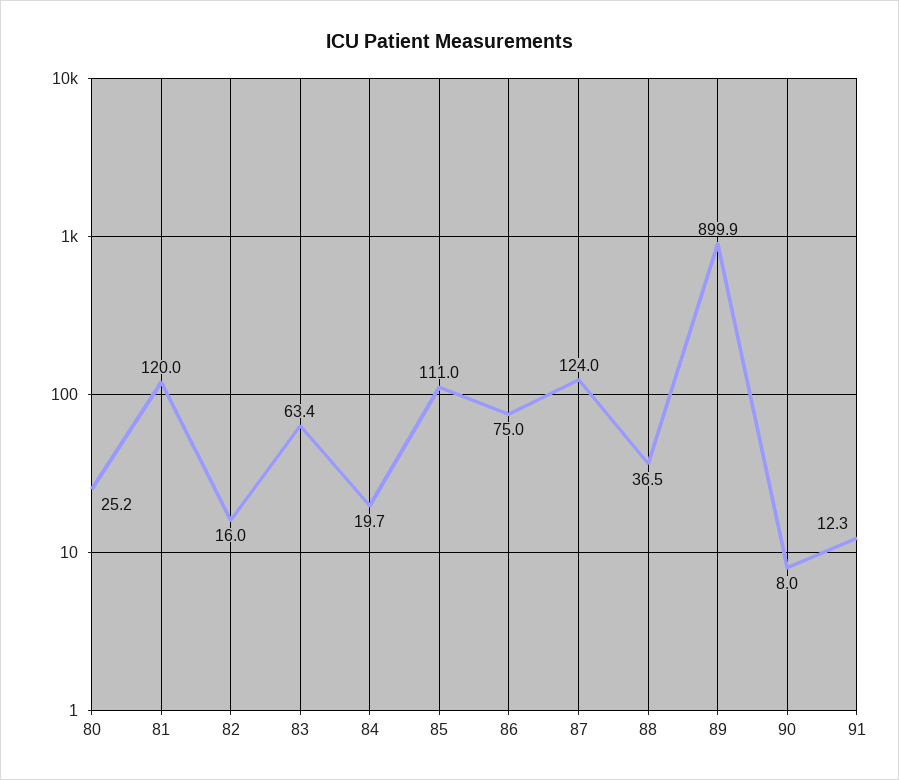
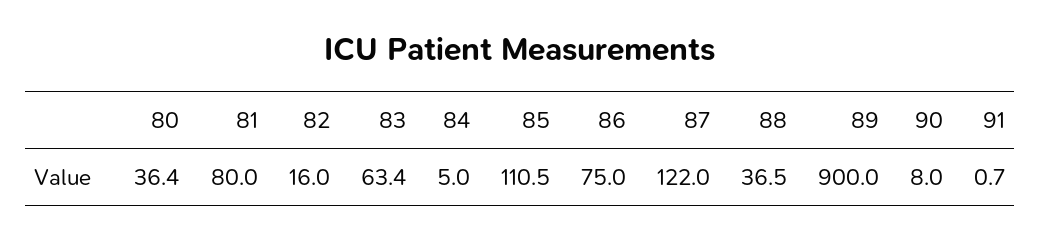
80: 25.2 -> 36.4
81: 120 -> 80
84: 19.7 -> 5
85: 111 -> 110.5
87: 124 -> 122
89: 899.9 -> 900
91: 12.3 -> 0.7

